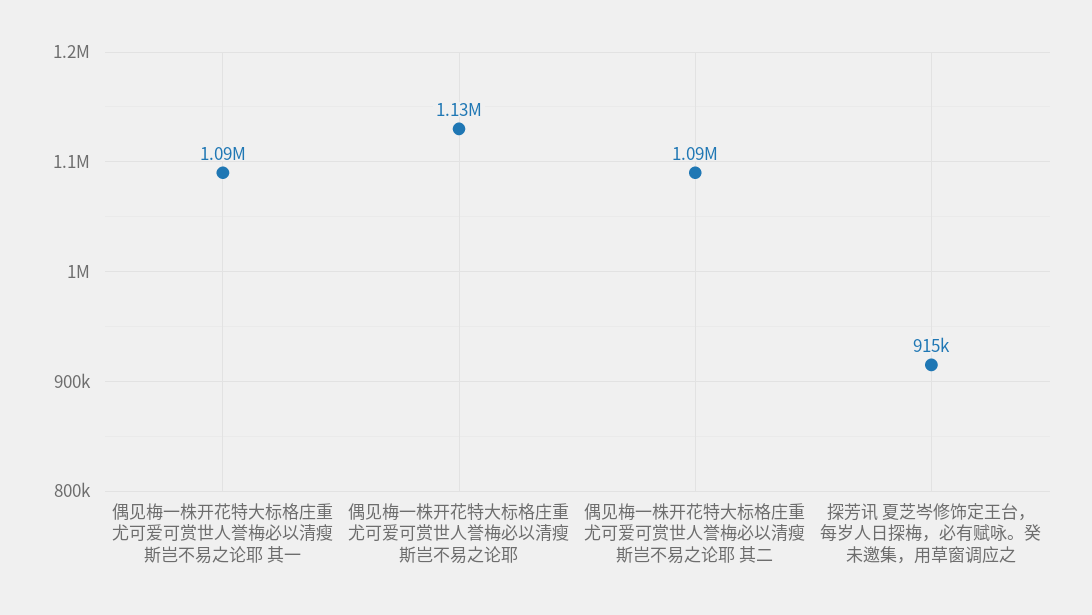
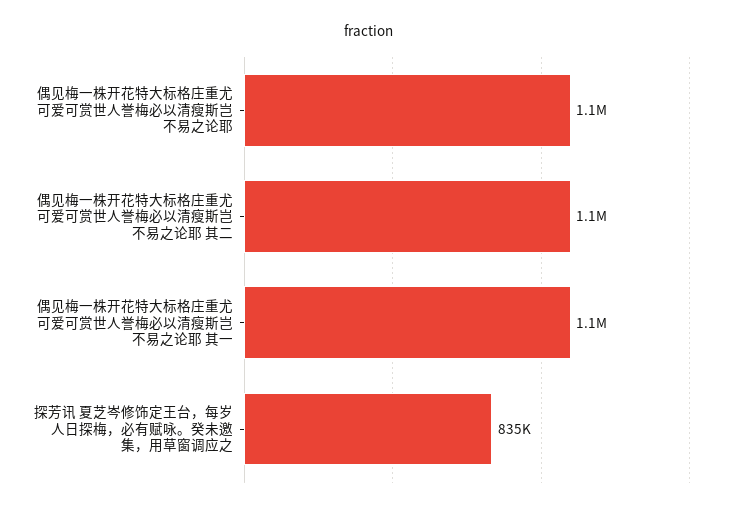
探芳讯 夏芝岑修饰定王台，每岁人日探梅，必有赋咏。癸未邀集，用草窗调应之: 915000 -> 835000

